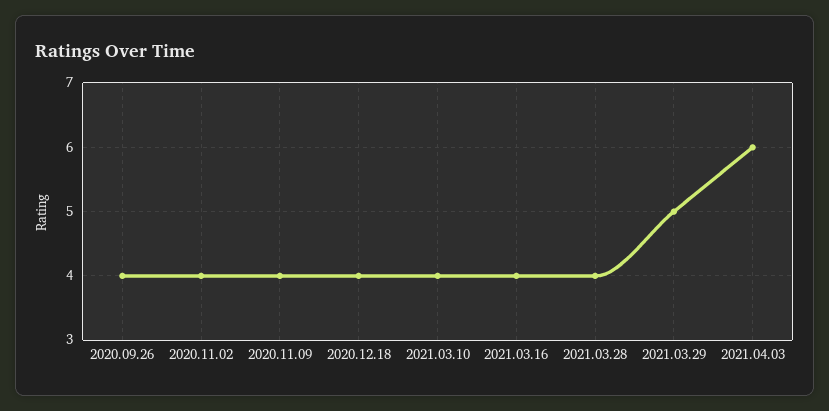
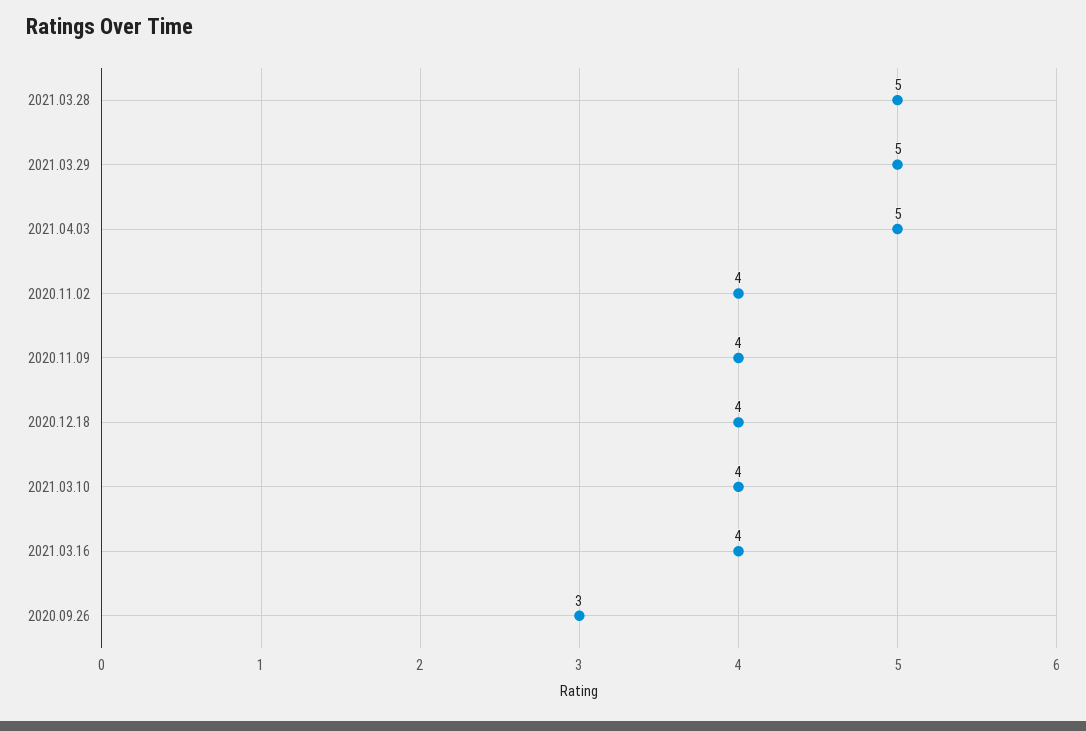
2020.09.26: 4 -> 3
2021.03.28: 4 -> 5
2021.04.03: 6 -> 5

